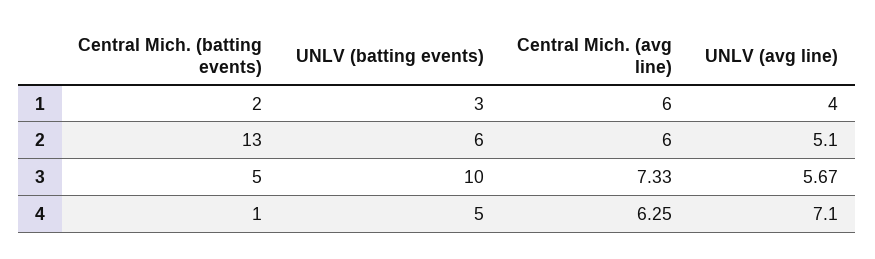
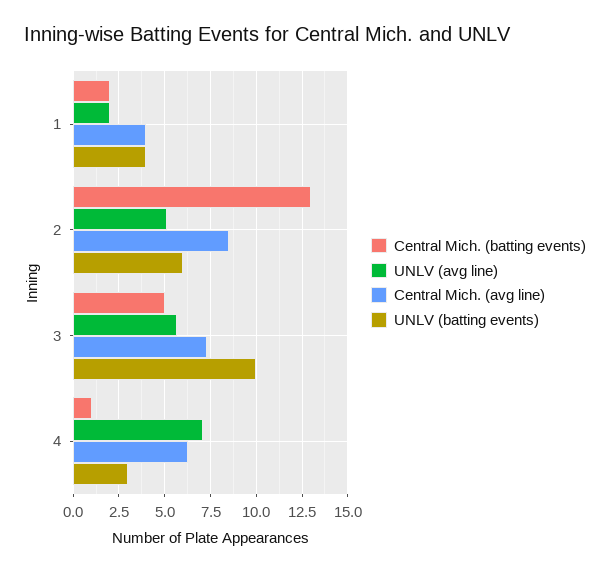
UNLV (batting events), 1: 3 -> 4
Central Mich. (avg line), 1: 6 -> 4
UNLV (avg line), 1: 4 -> 2
Central Mich. (avg line), 2: 6 -> 8.5
UNLV (batting events), 4: 5 -> 3

